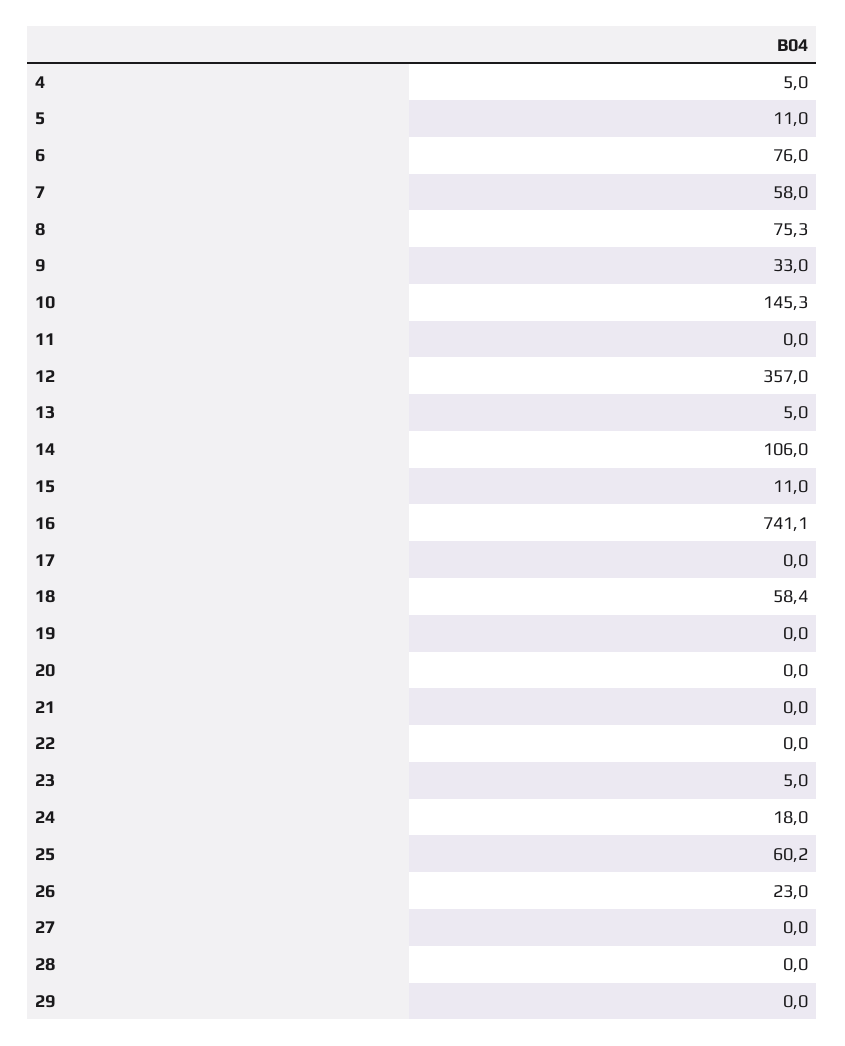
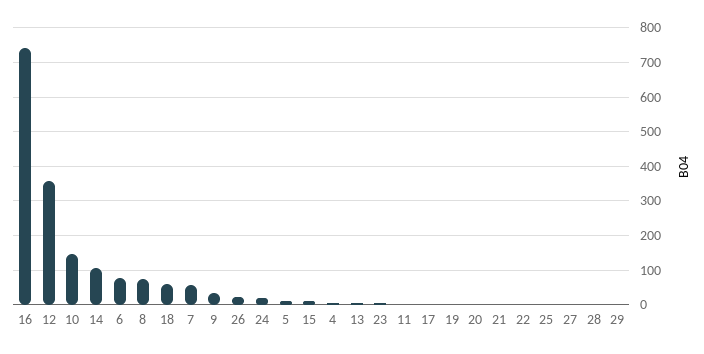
25: 60.2 -> 0

